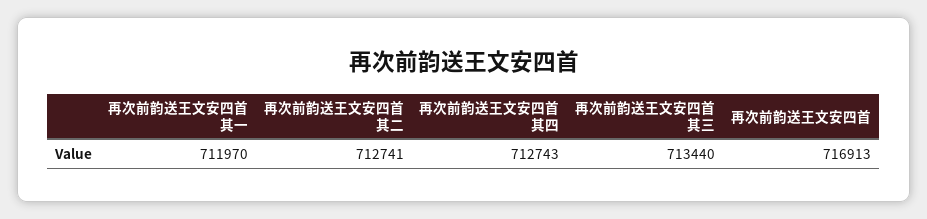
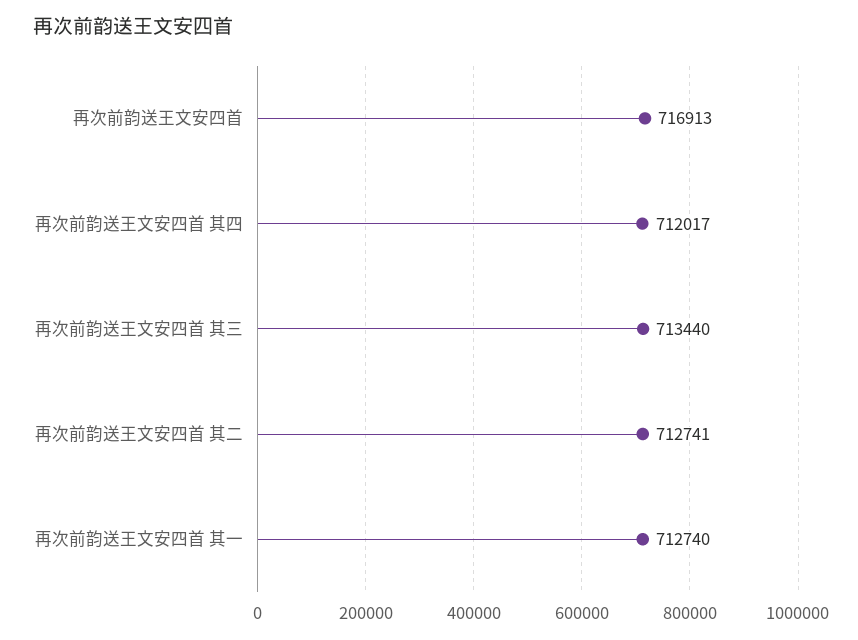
再次前韵送王文安四首 其一: 711970 -> 712740
再次前韵送王文安四首 其四: 712743 -> 712017

